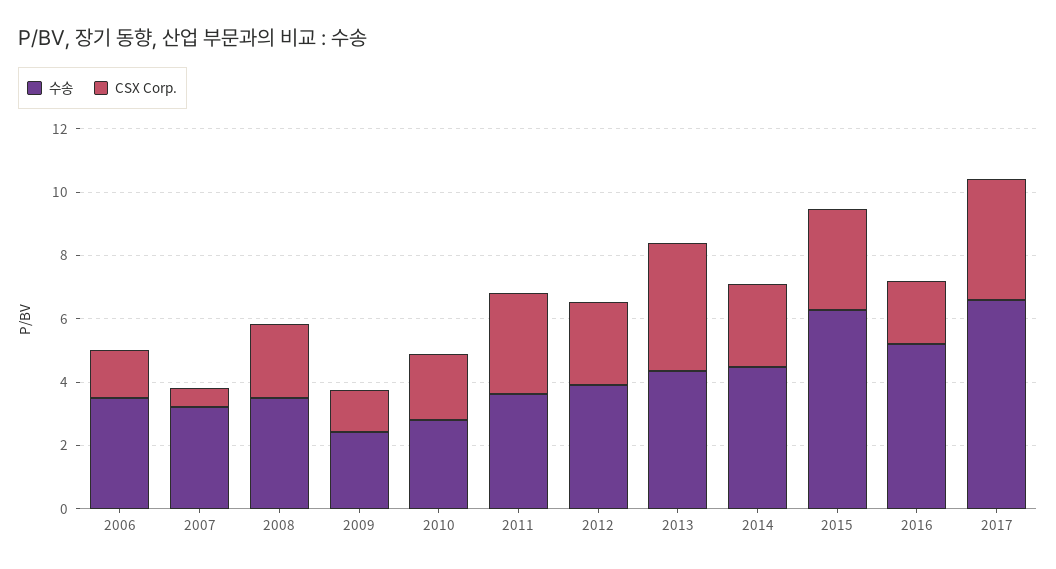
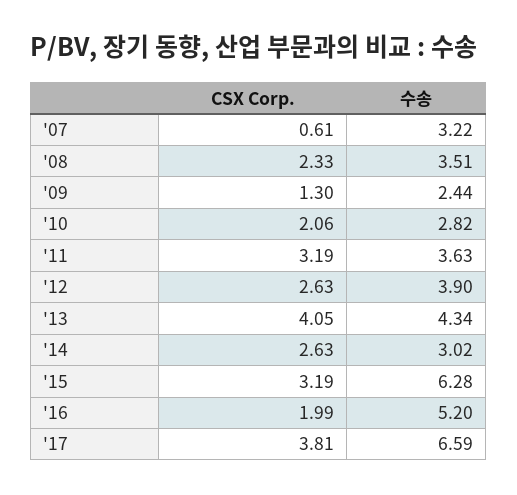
수송, 2006: 3.5 -> none
CSX Corp., 2006: 1.5 -> none
수송, 2014: 4.5 -> 3.02

